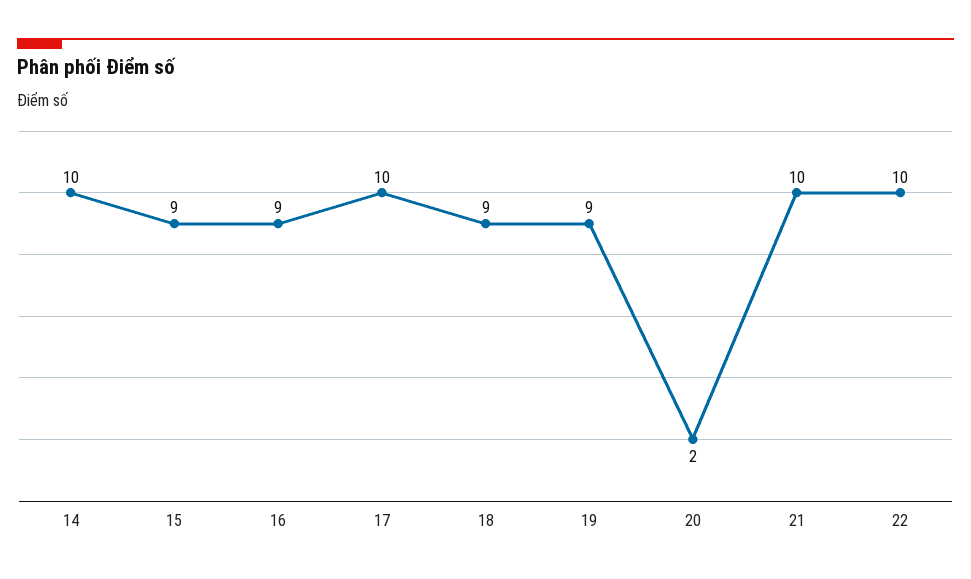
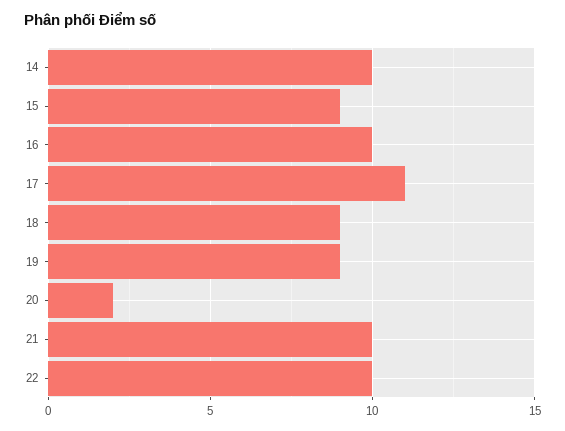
16: 9 -> 10
17: 10 -> 11

